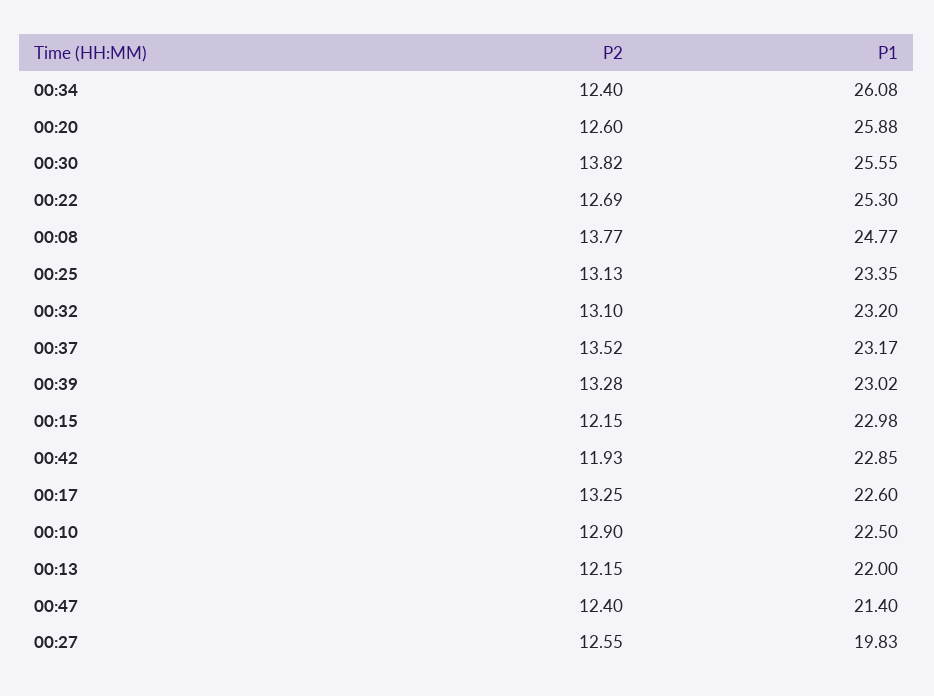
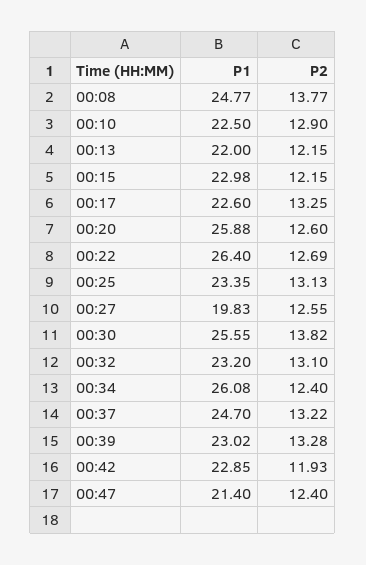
P1, 00:22: 25.3 -> 26.4
P2, 00:37: 13.52 -> 13.22
P1, 00:37: 23.17 -> 24.7

